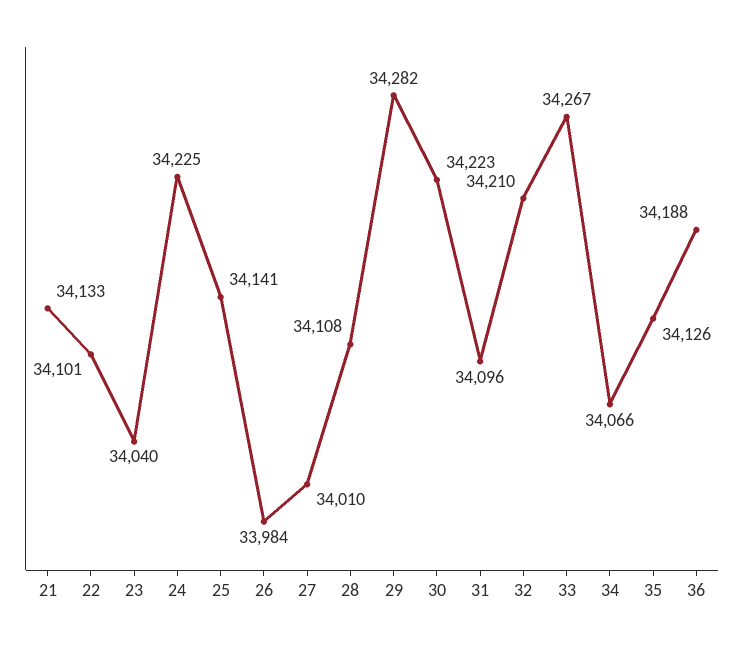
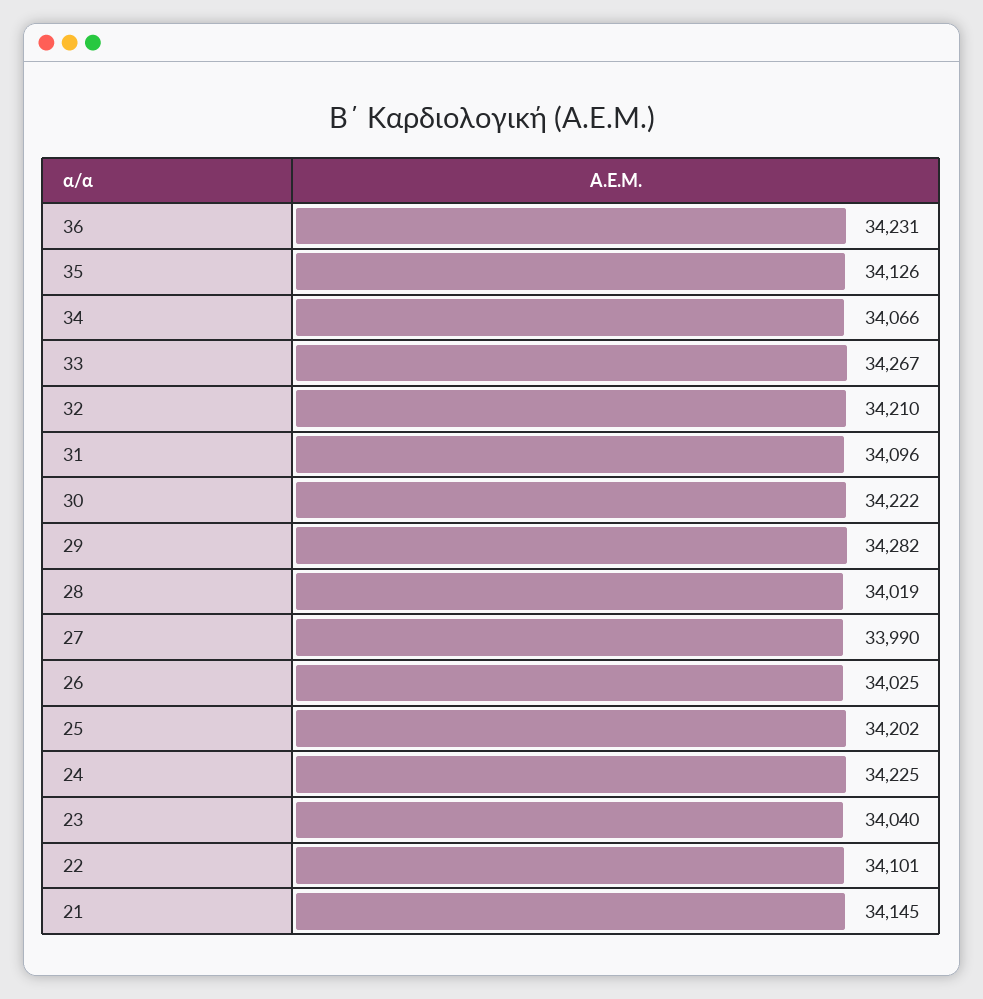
21: 34133 -> 34145
25: 34141 -> 34202
26: 33984 -> 34025
27: 34010 -> 33990
28: 34108 -> 34019
30: 34223 -> 34222
36: 34188 -> 34231

